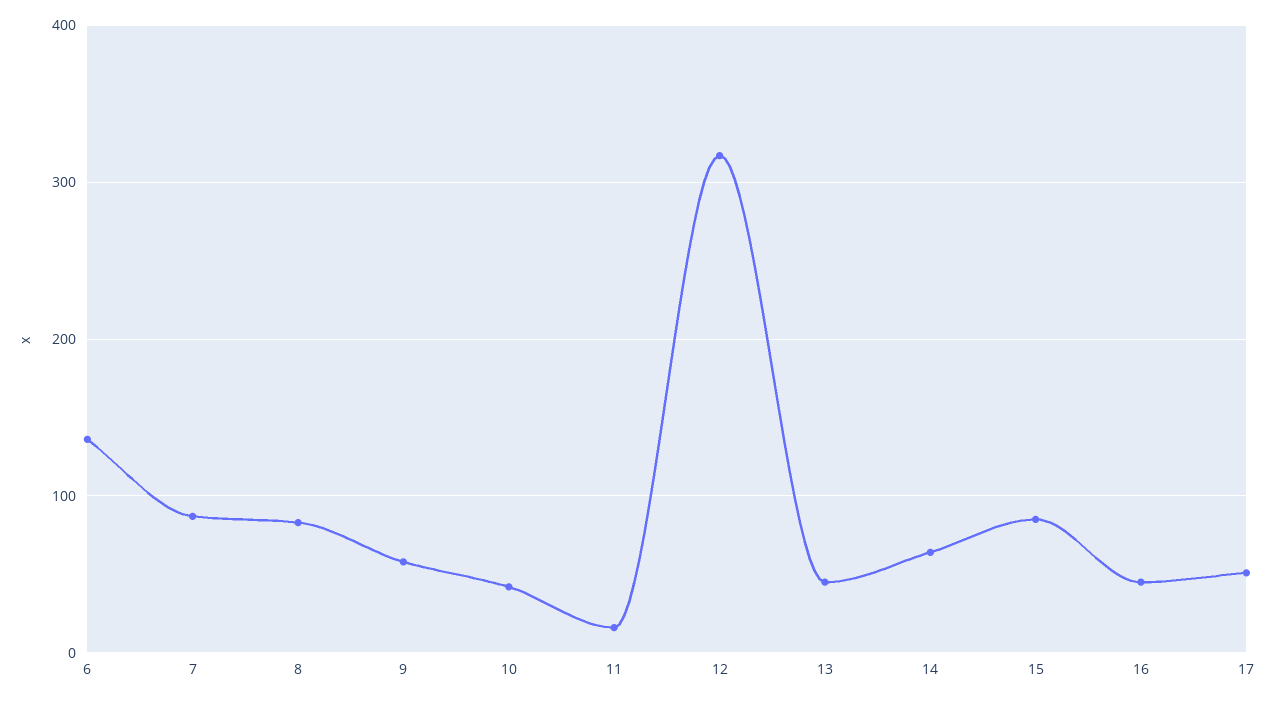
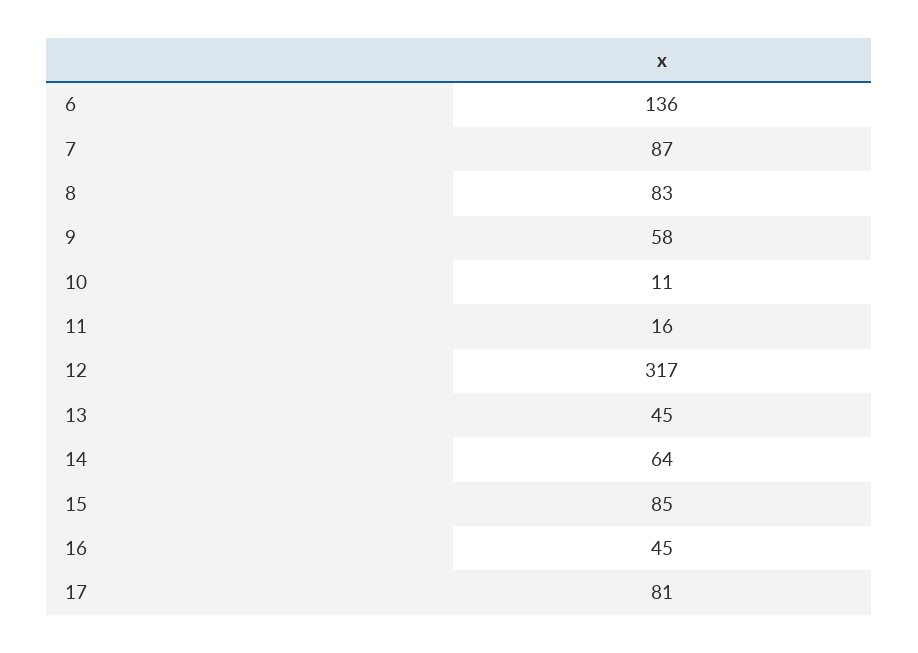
10: 40 -> 11
17: 50 -> 81

